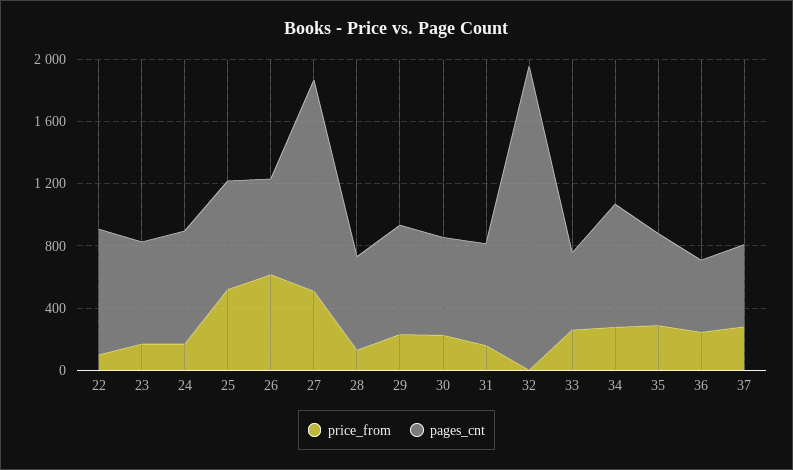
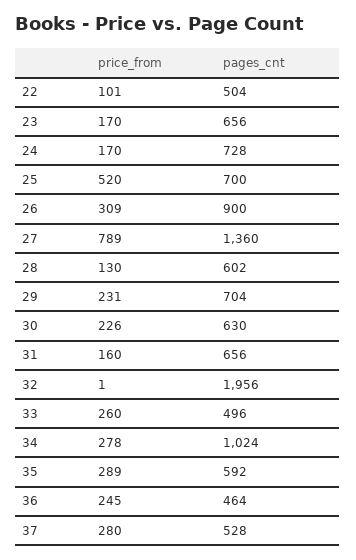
pages_cnt, 22: 800 -> 504
price_from, 26: 600 -> 309
pages_cnt, 26: 600 -> 900
price_from, 27: 500 -> 789
pages_cnt, 34: 800 -> 1024

